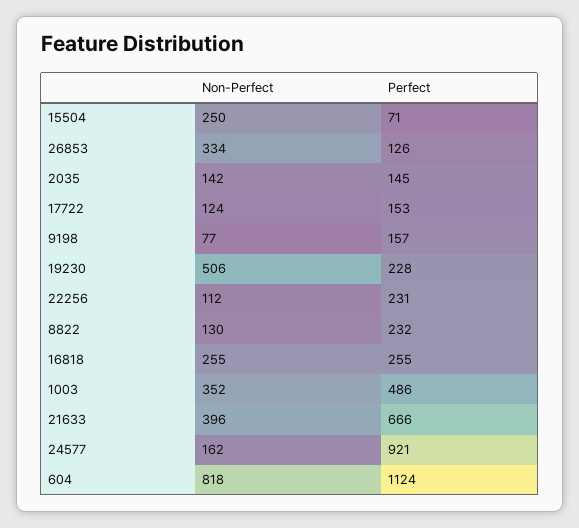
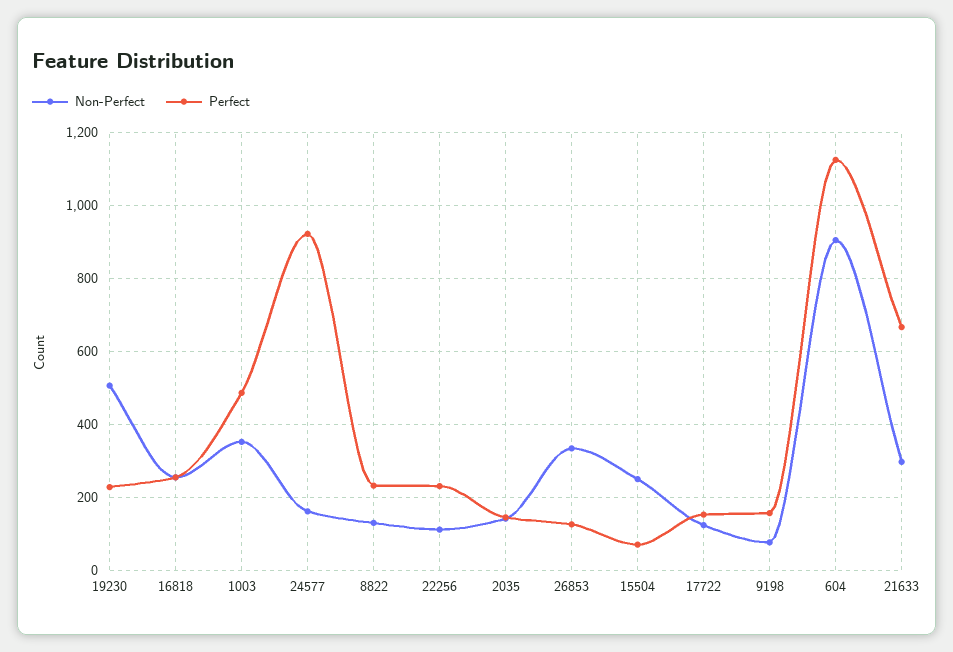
Non-Perfect, 21633: 396 -> 300
Non-Perfect, 604: 818 -> 900

